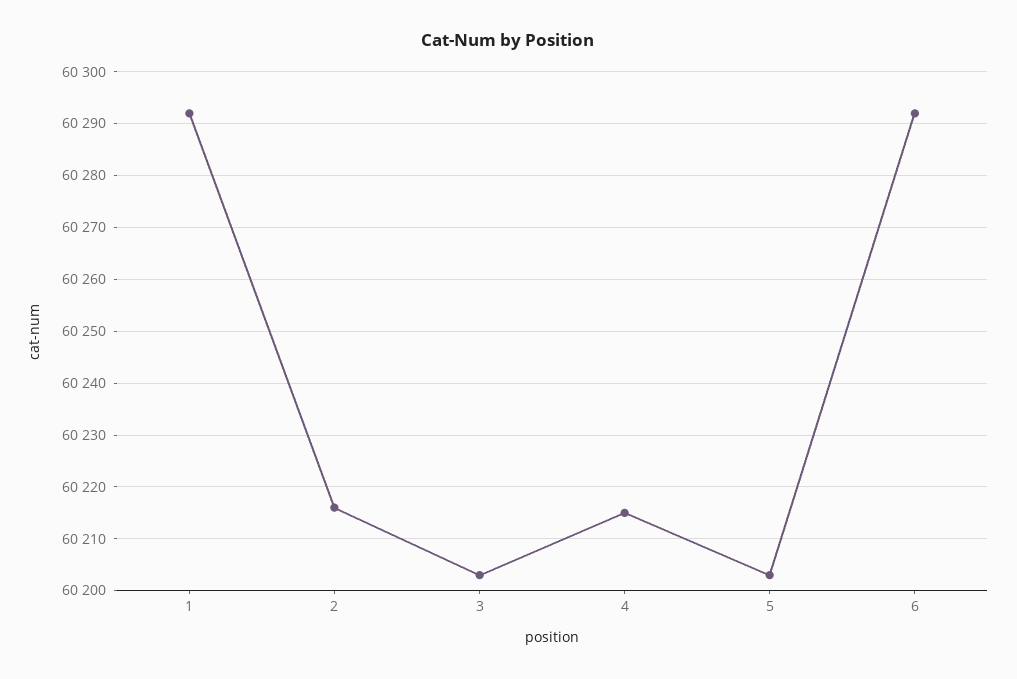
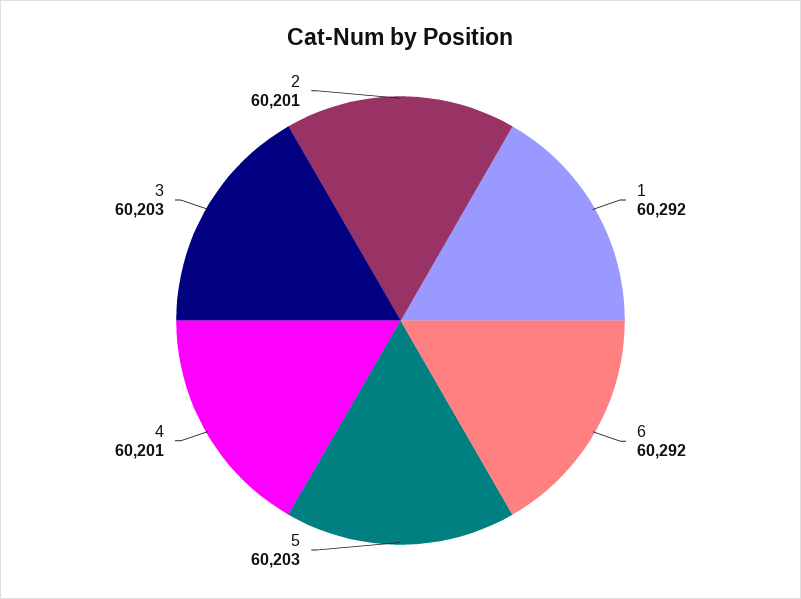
2: 60215 -> 60201
4: 60215 -> 60201

